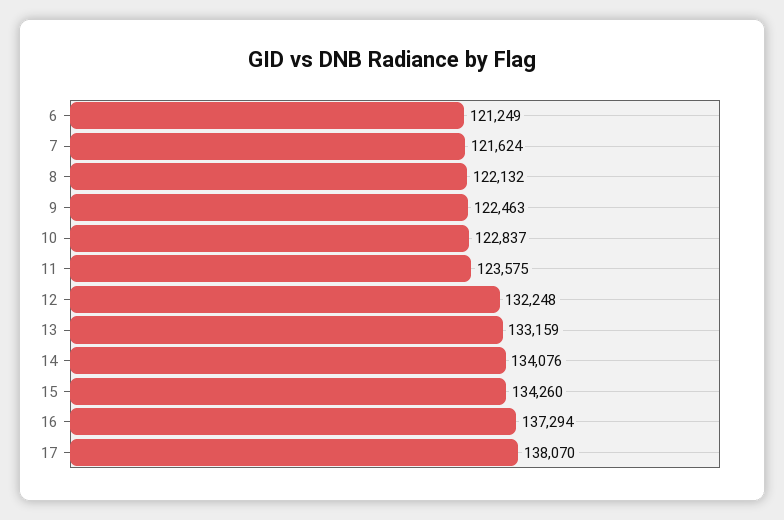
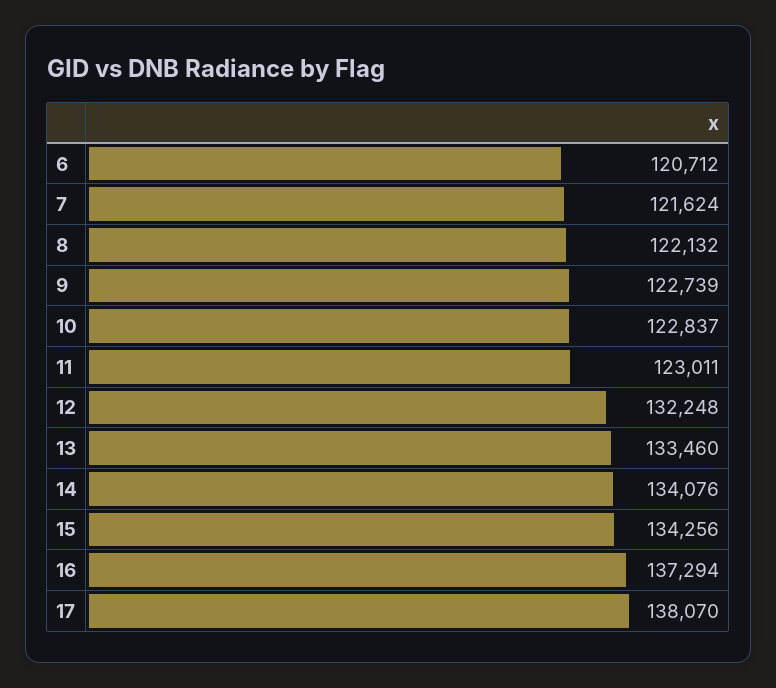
6: 121249 -> 120712
9: 122463 -> 122739
11: 123575 -> 123011
13: 133159 -> 133460
15: 134260 -> 134256

